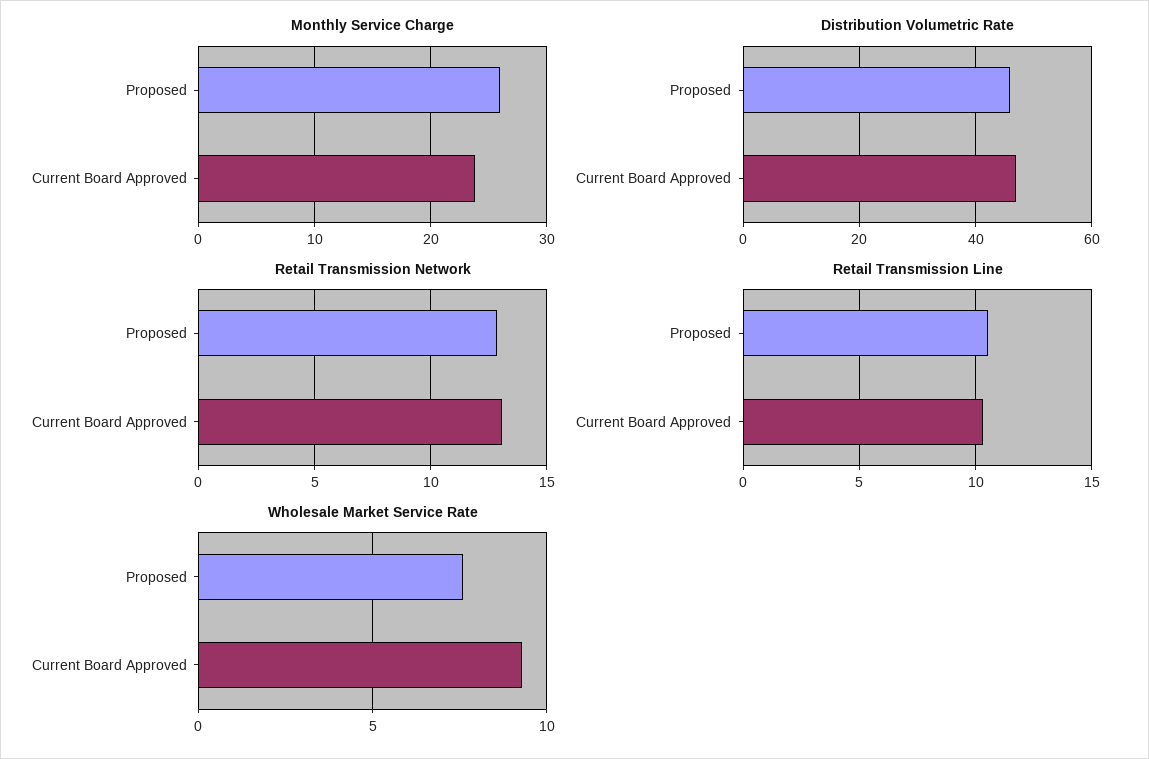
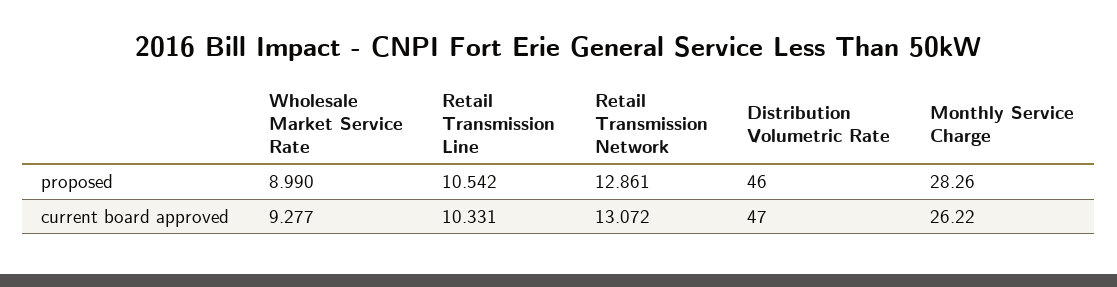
Monthly Service Charge, Proposed: 26 -> 28.26
Monthly Service Charge, Current Board Approved: 24 -> 26.22
Wholesale Market Service Rate, Proposed: 7.5 -> 8.99

